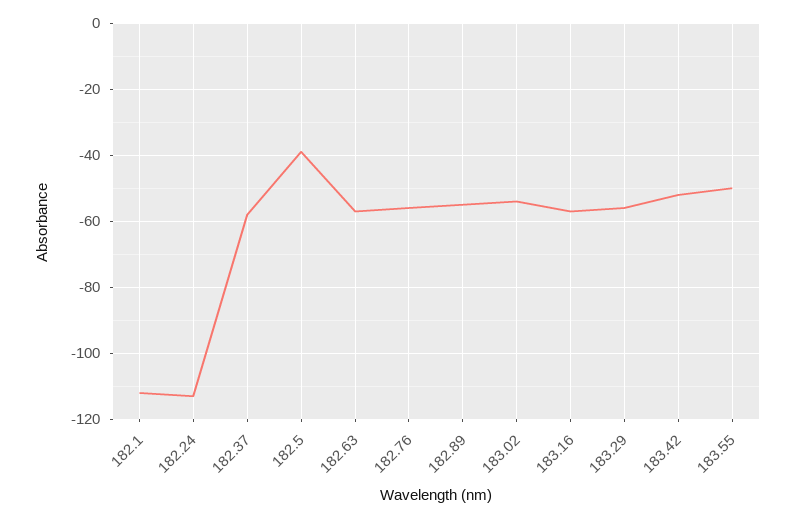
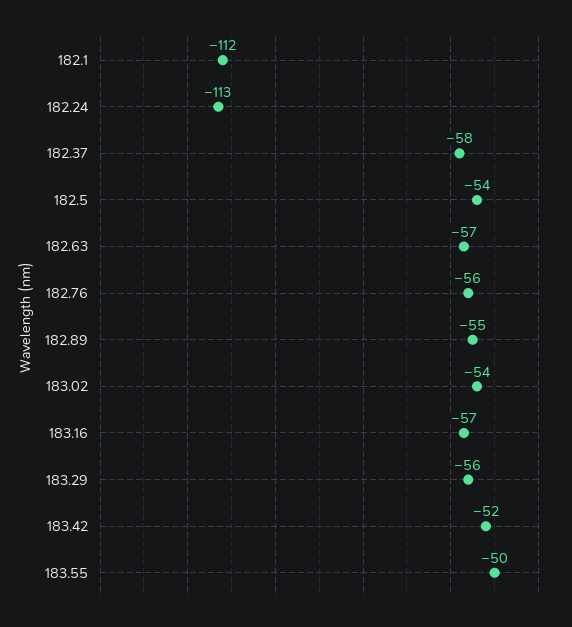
182.5: -40 -> -54

